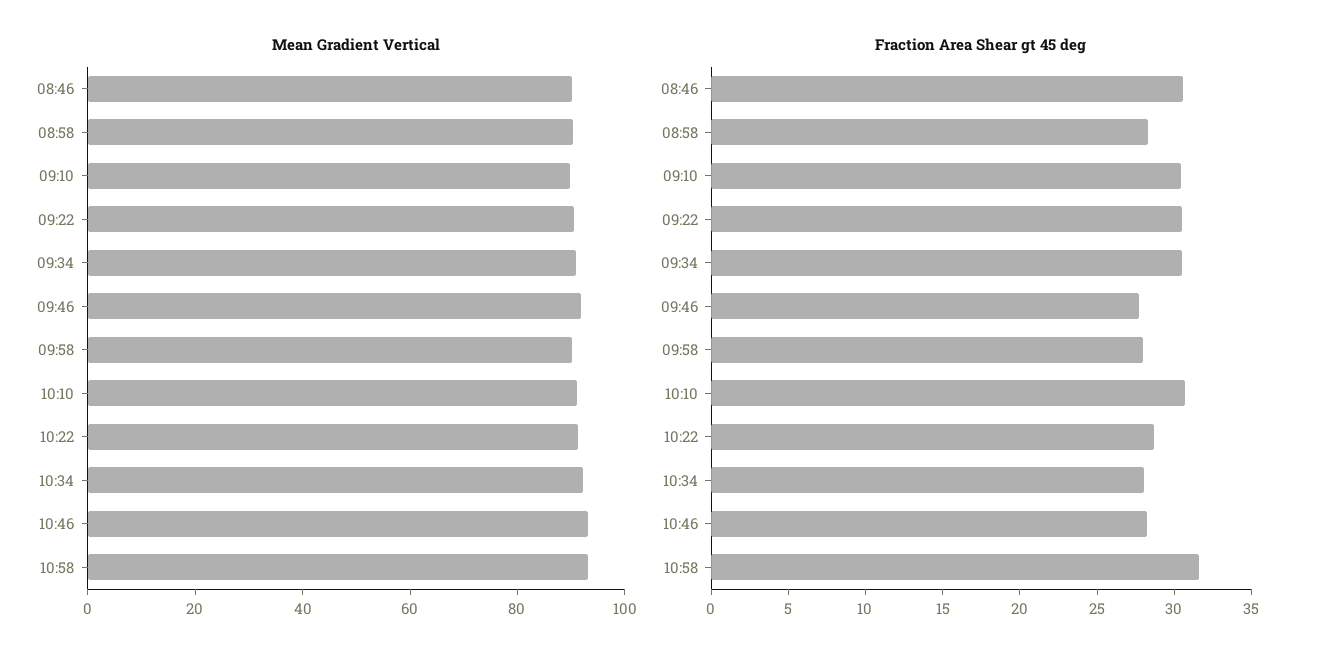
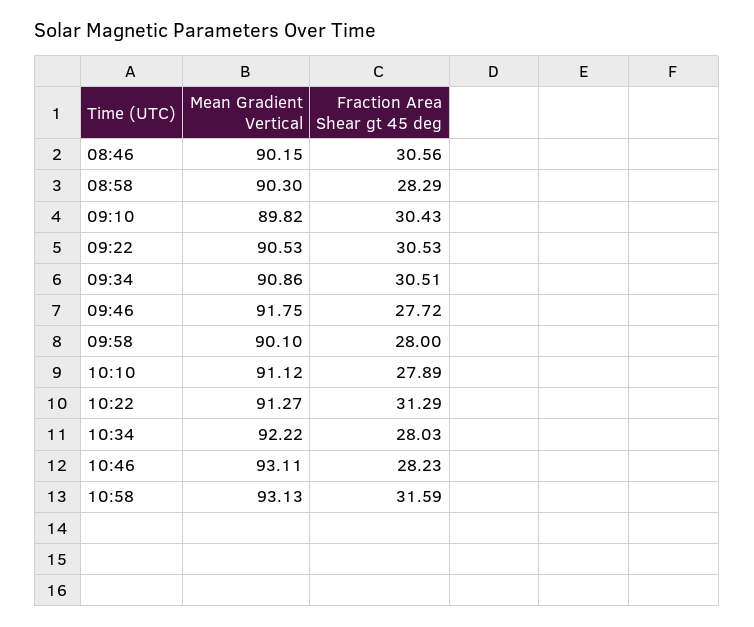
Fraction Area Shear gt 45 deg, 10:10: 31 -> 27.89
Fraction Area Shear gt 45 deg, 10:22: 29 -> 31.29

